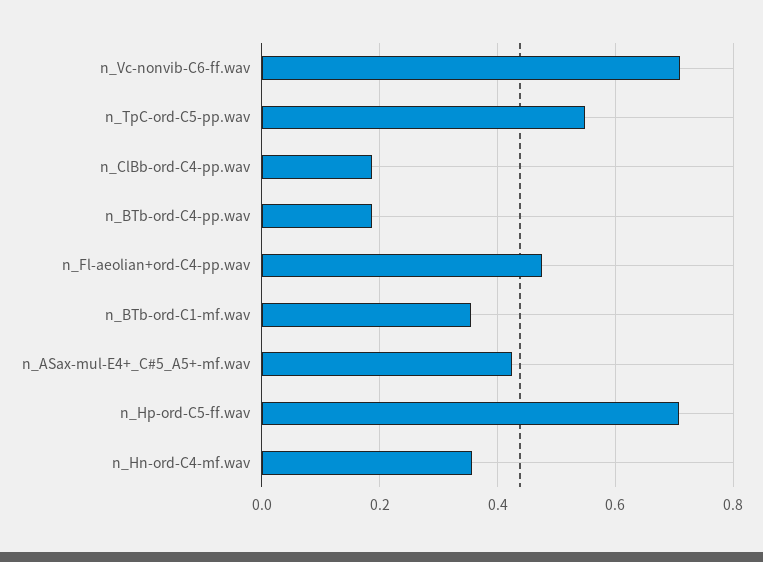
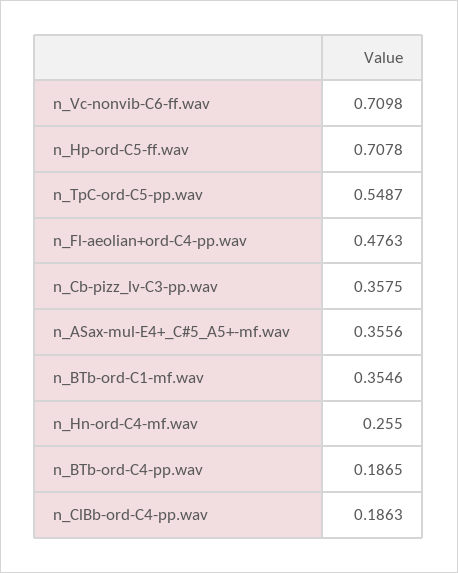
n_ASax-mul-E4+_C#5_A5+-mf.wav: 0.42 -> 0.3556
n_Hn-ord-C4-mf.wav: 0.36 -> 0.255
n_Cb-pizz_lv-C3-pp.wav: none -> 0.3575

